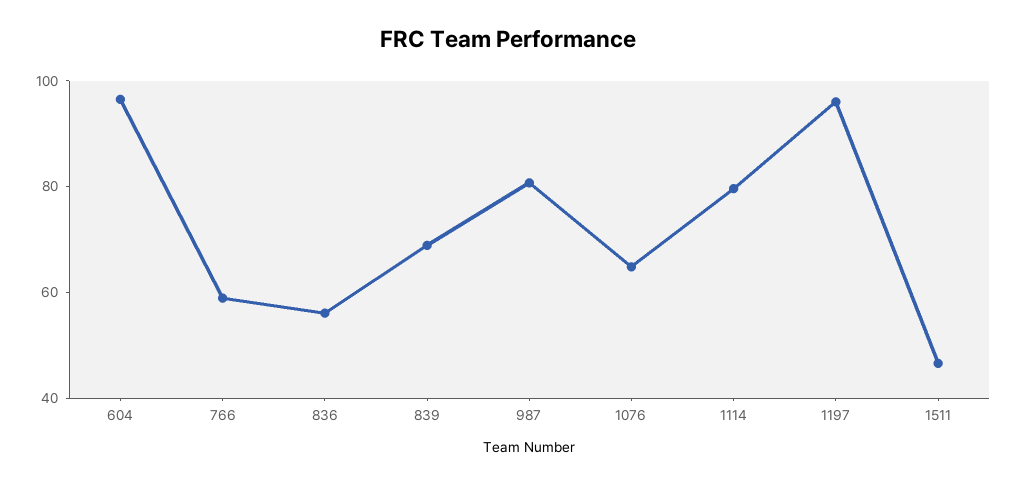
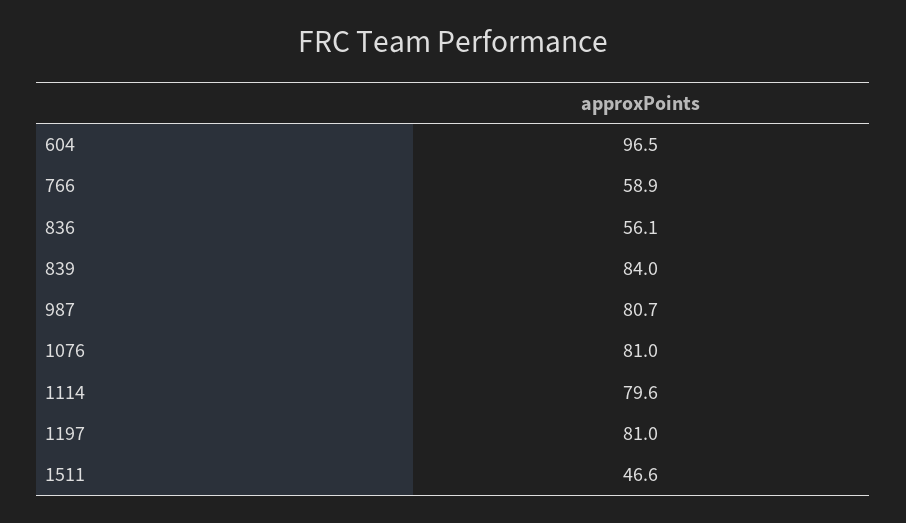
839: 70 -> 84
1076: 65 -> 81
1197: 95 -> 81

